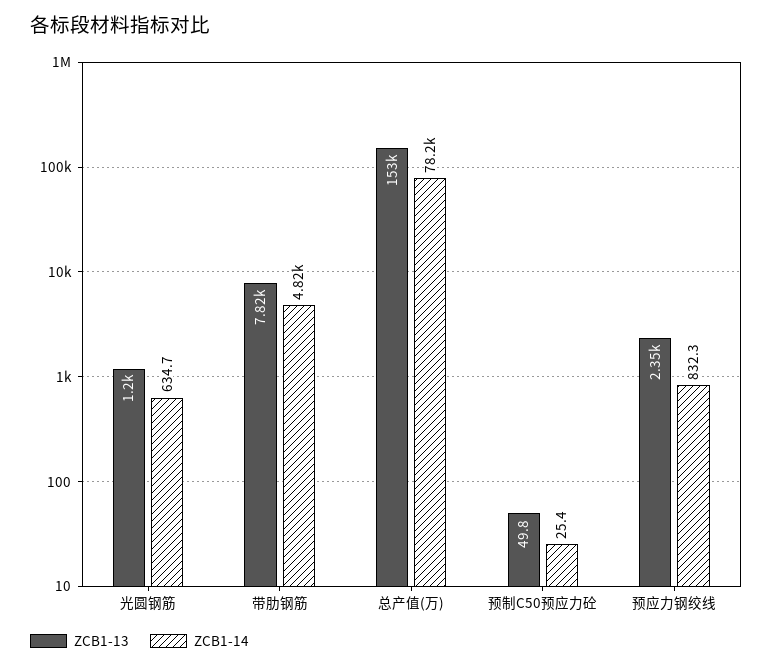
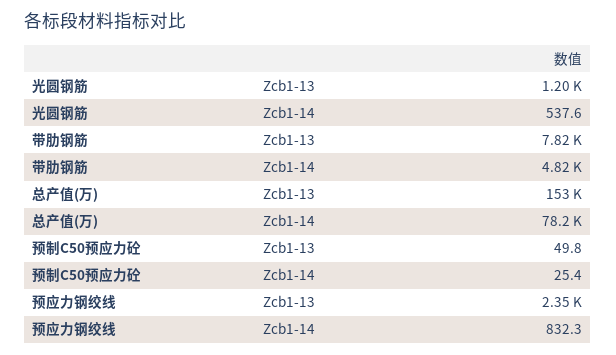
ZCB1-14, 光圆钢筋: 634.7 -> 537.6

